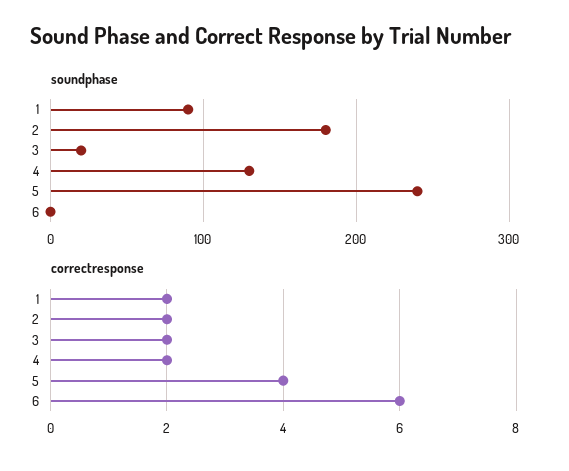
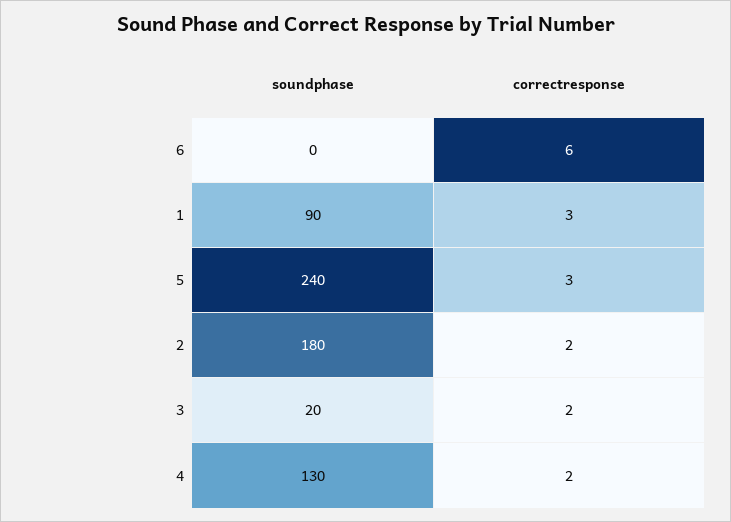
correctresponse, 1: 2 -> 3
correctresponse, 5: 4 -> 3

